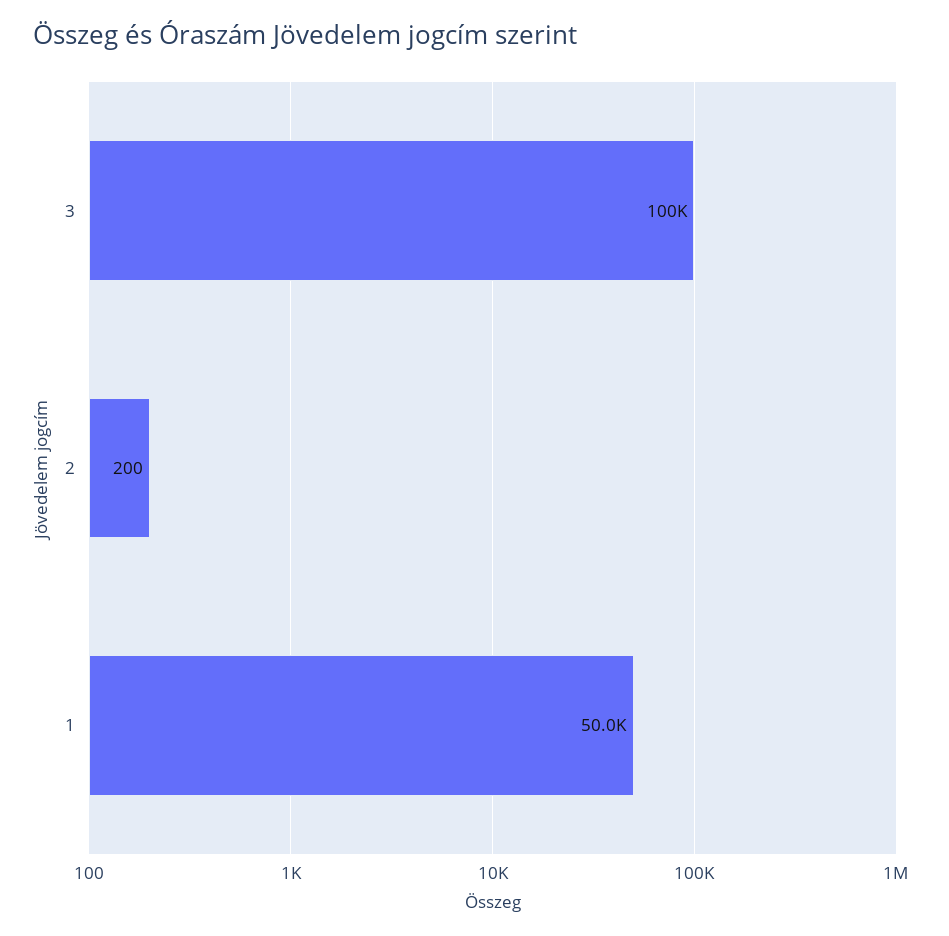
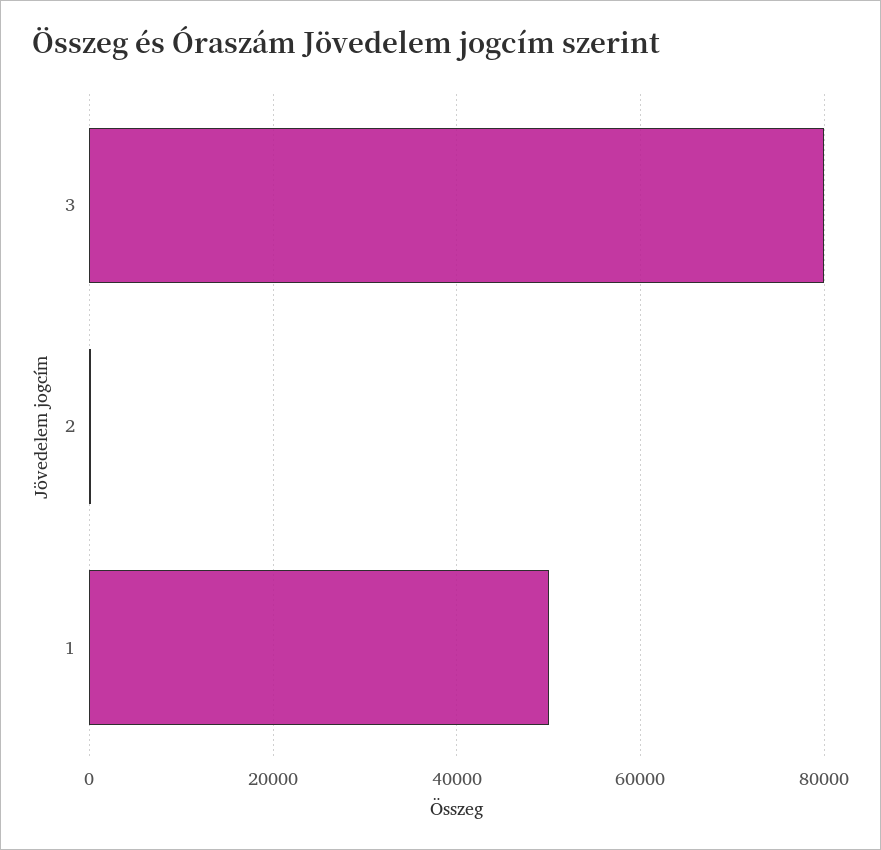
3: 100000 -> 80000

